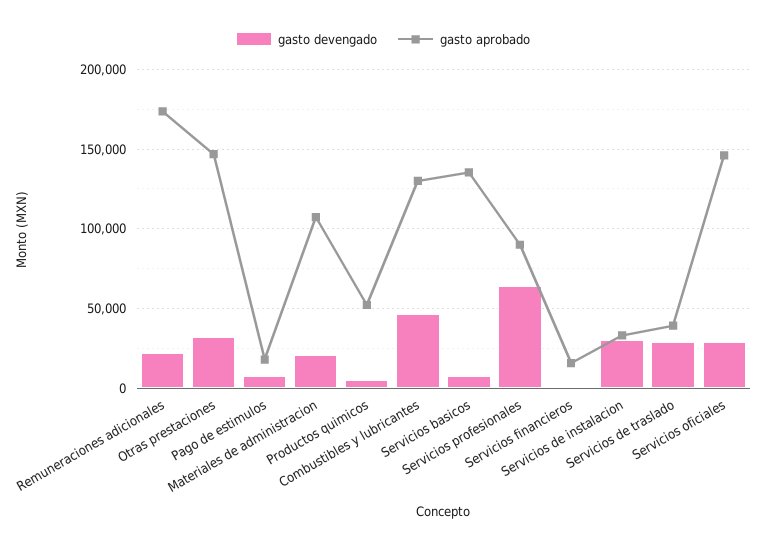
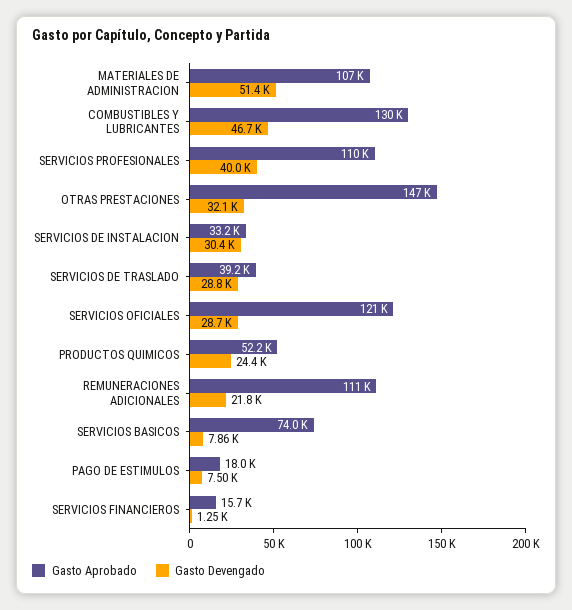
gasto aprobado, Remuneraciones adicionales: 175000 -> 111000
gasto devengado, Materiales de administracion: 20000 -> 51400
gasto devengado, Productos quimicos: 5000 -> 24400
gasto aprobado, Servicios basicos: 135000 -> 74000
gasto devengado, Servicios profesionales: 65000 -> 40000
gasto aprobado, Servicios profesionales: 90000 -> 110000
gasto aprobado, Servicios oficiales: 145000 -> 121000

